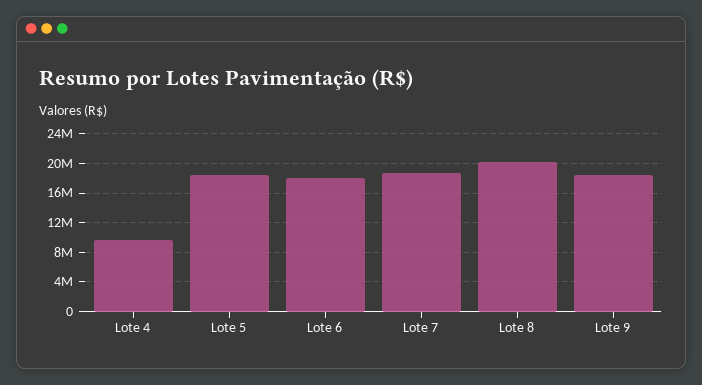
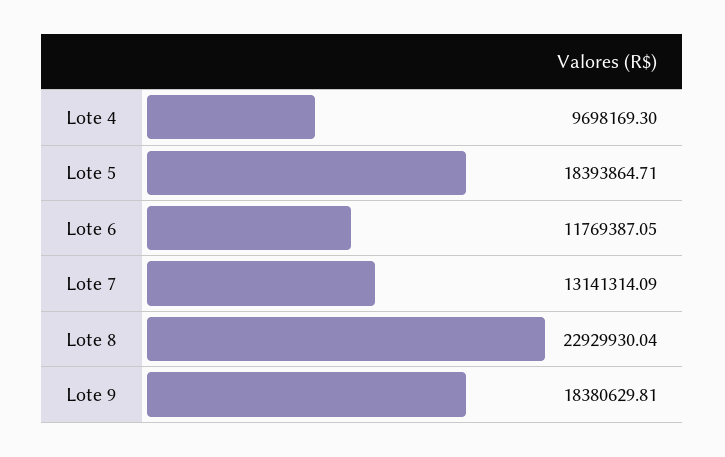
Lote 6: 18000000 -> 11769387.05
Lote 7: 19000000 -> 13141314.09
Lote 8: 20000000 -> 22929930.04

